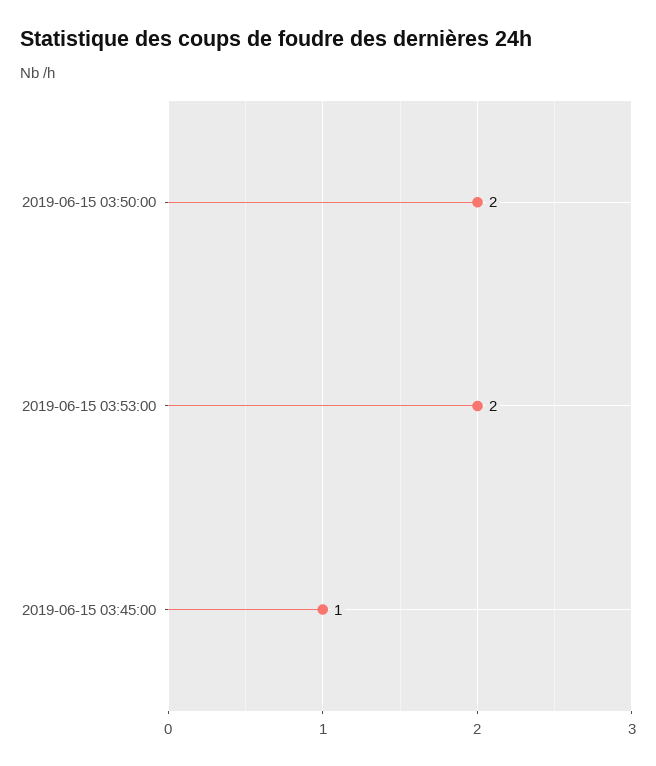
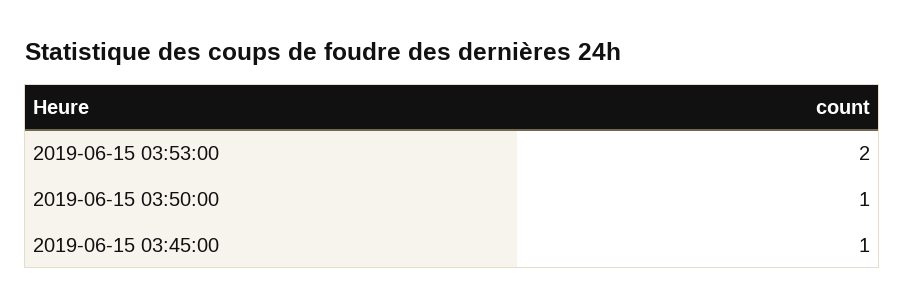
2019-06-15 03:50:00: 2 -> 1

